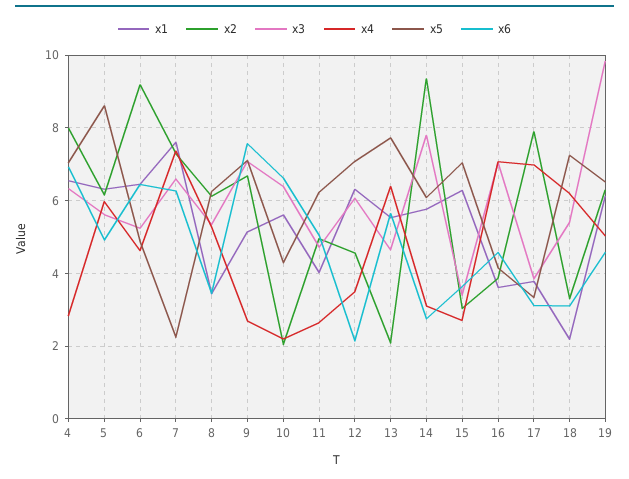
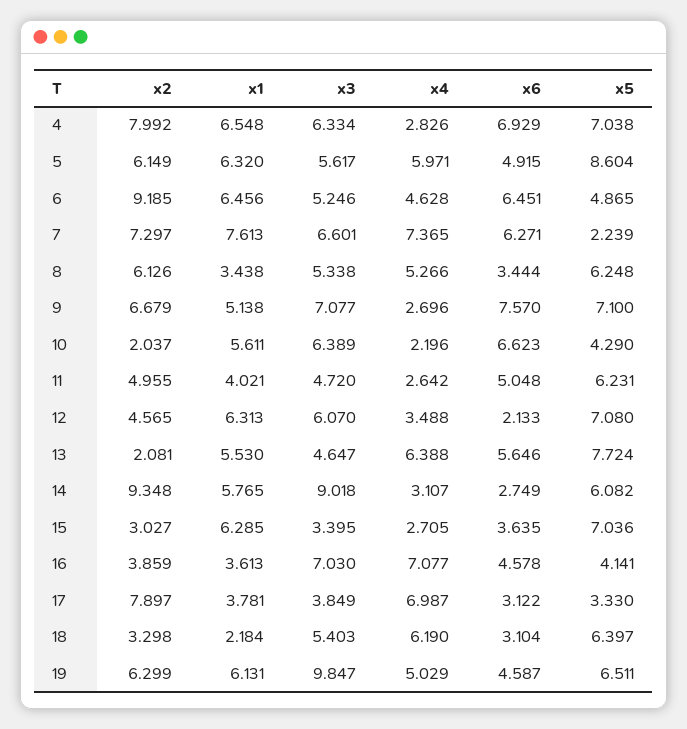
x3, 14: 7.8 -> 9.018
x5, 18: 7.2 -> 6.397

